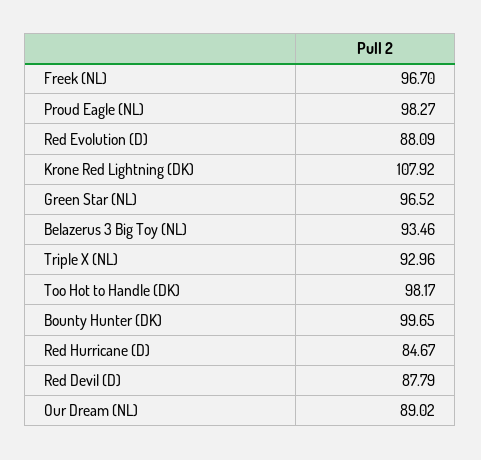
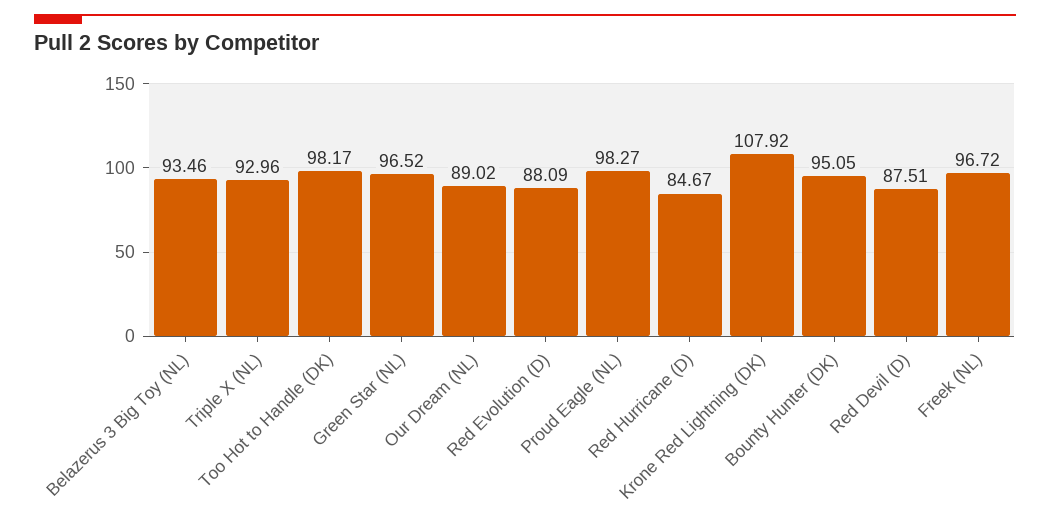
Freek (NL): 96.7 -> 96.72
Bounty Hunter (DK): 99.65 -> 95.05
Red Devil (D): 87.79 -> 87.51

